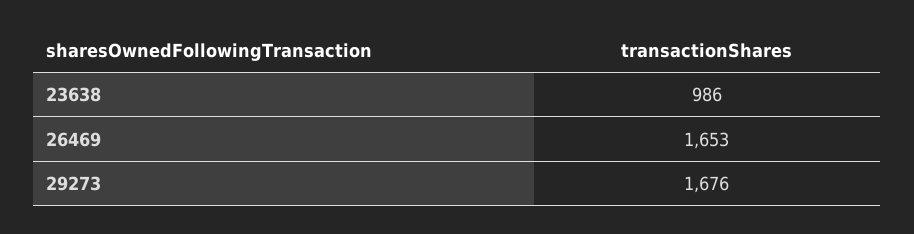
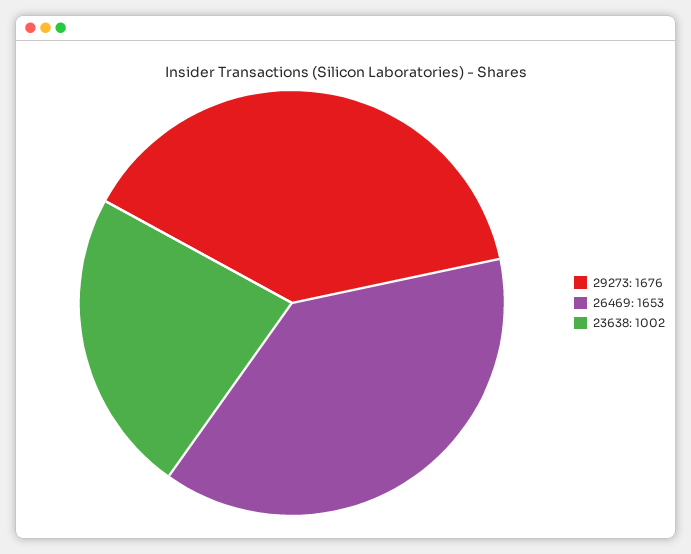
23638: 986 -> 1002

